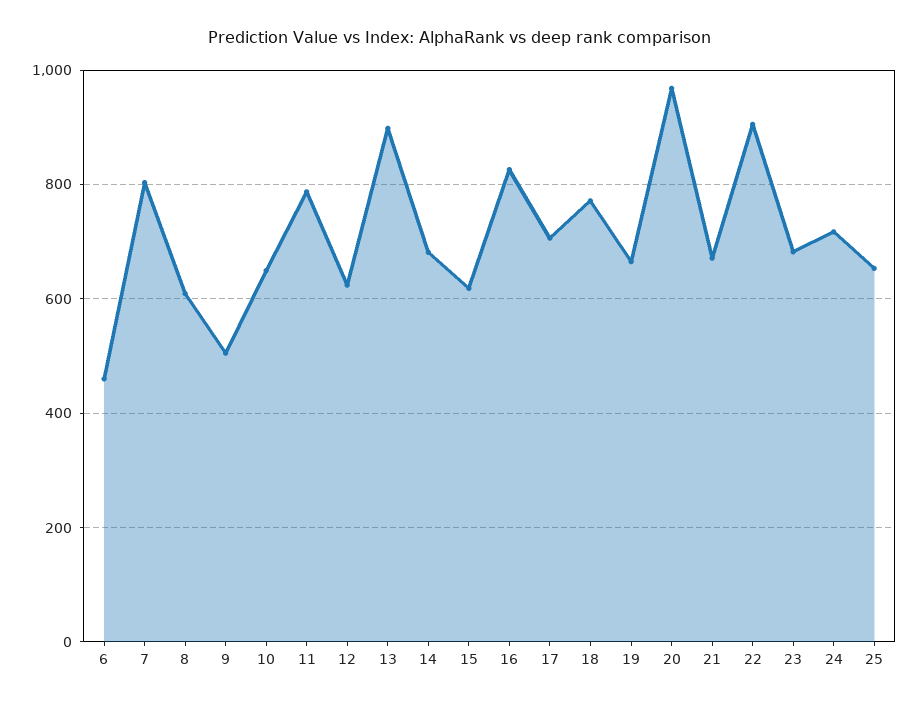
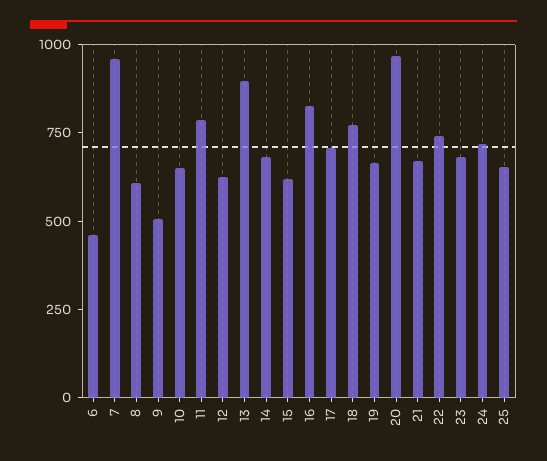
7: 800 -> 950
22: 900 -> 750

